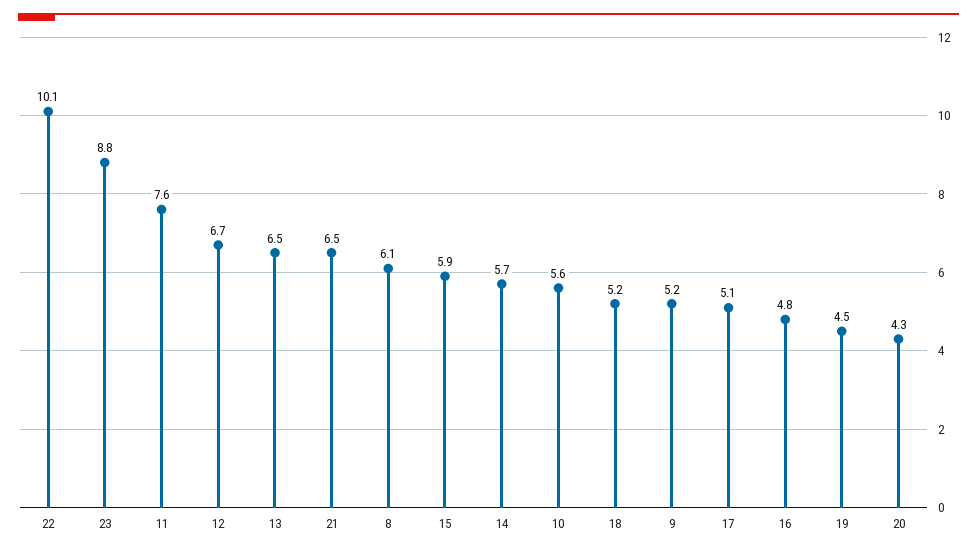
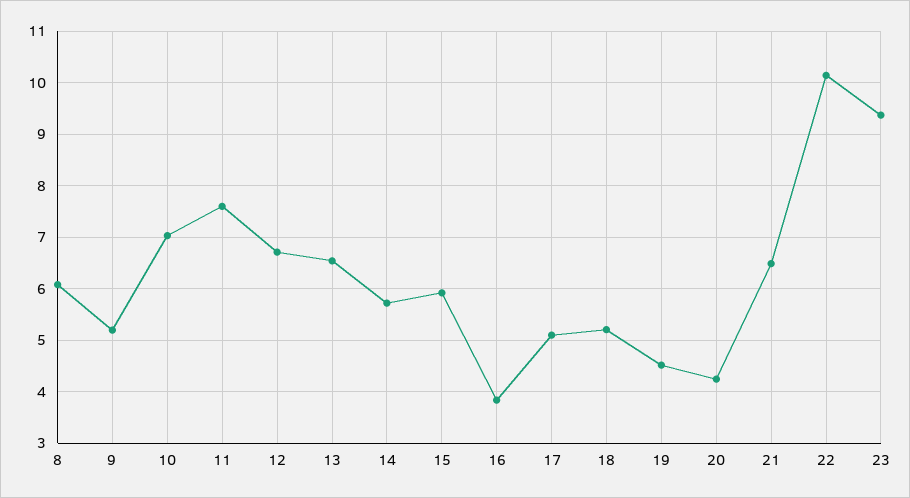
23: 8.8 -> 9.4
10: 5.6 -> 7
16: 4.8 -> 3.8

